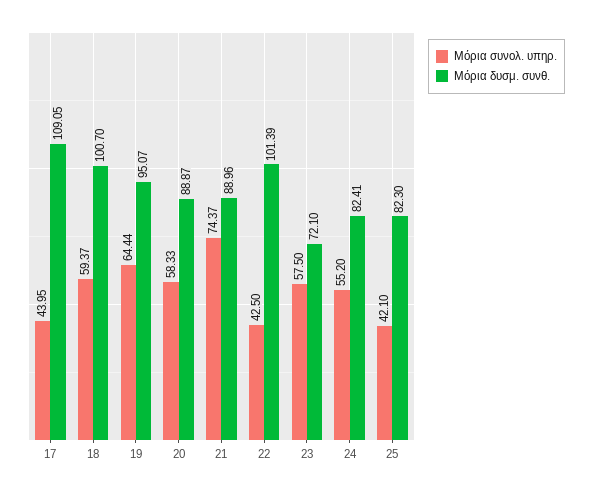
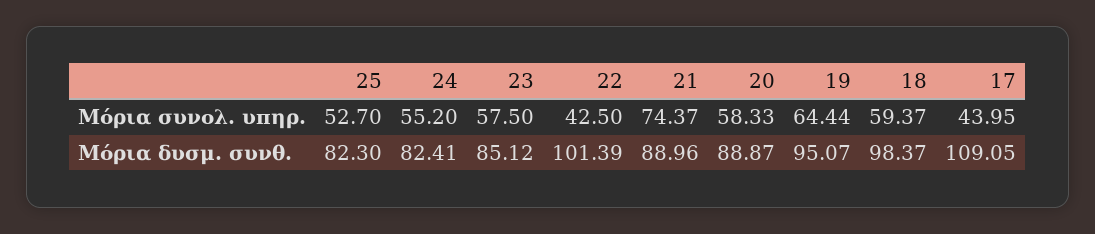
Μόρια δυσμ. συνθ., 18: 100.7 -> 98.37
Μόρια δυσμ. συνθ., 23: 72.1 -> 85.12
Μόρια συνολ. υπηρ., 25: 42.1 -> 52.7

